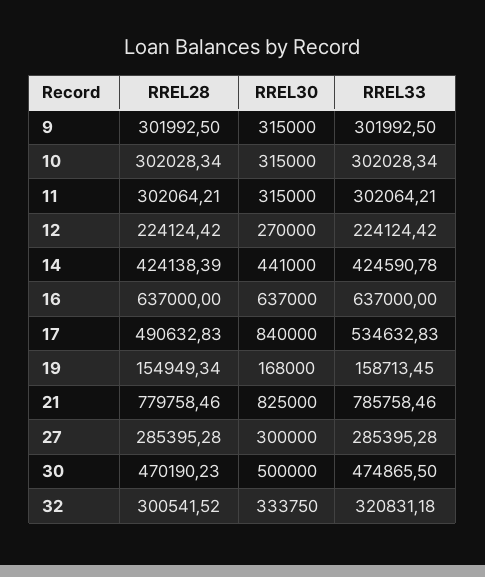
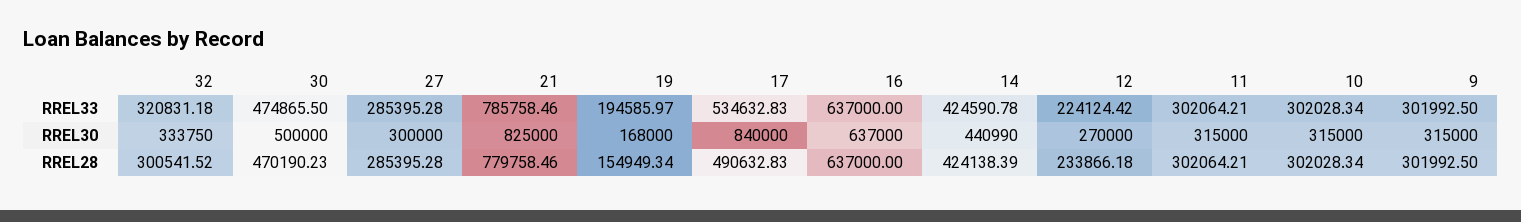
RREL28, 12: 224124.42 -> 233866.18
RREL30, 14: 441000 -> 440990
RREL33, 19: 158713.45 -> 194585.97

